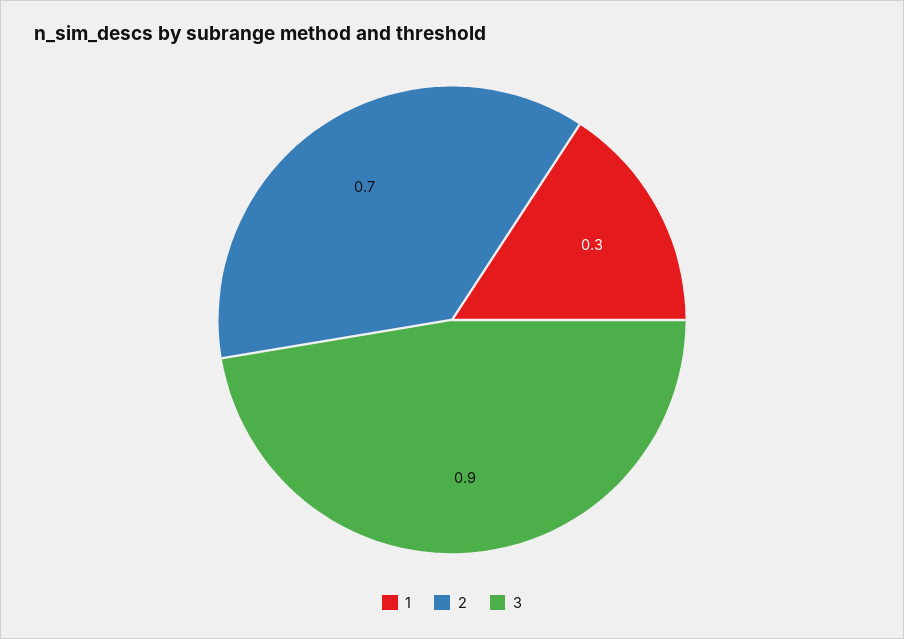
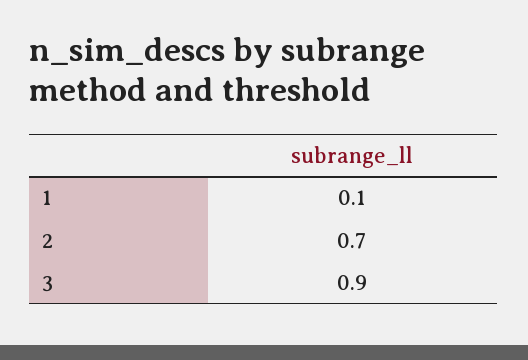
1: 0.3 -> 0.1

